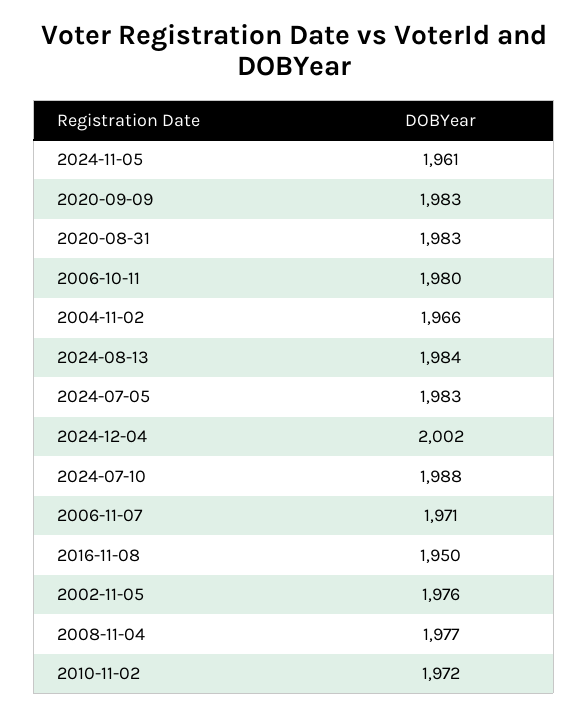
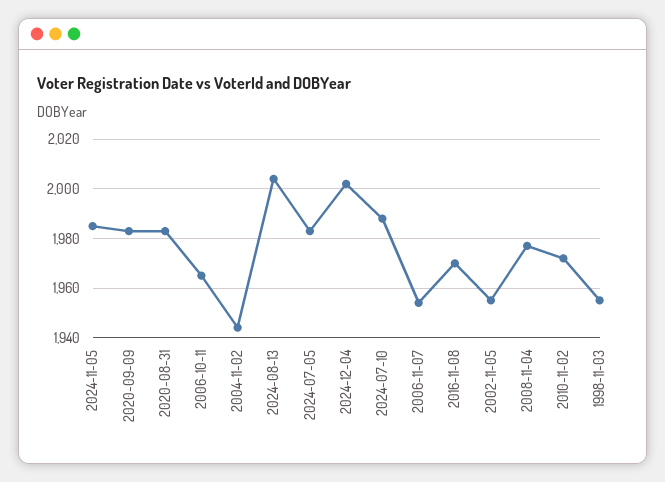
2024-11-05: 1961 -> 1985
2006-10-11: 1980 -> 1965
2004-11-02: 1966 -> 1945
2024-08-13: 1984 -> 2005
2006-11-07: 1971 -> 1955
2016-11-08: 1950 -> 1970
2002-11-05: 1976 -> 1955
1998-11-03: none -> 1955

